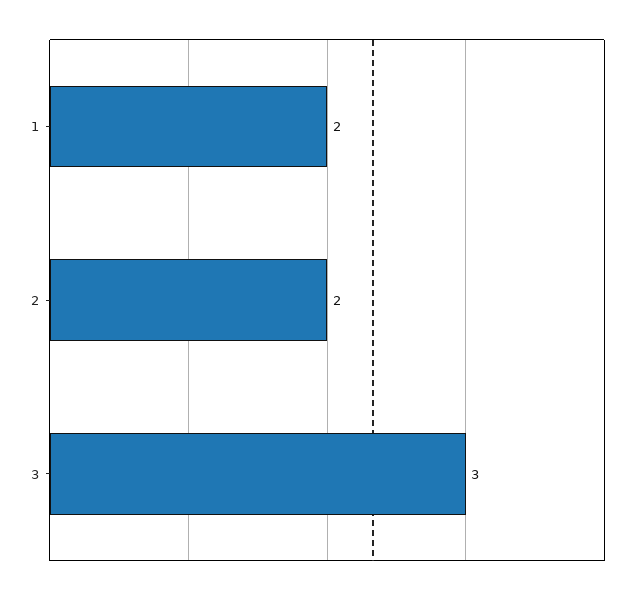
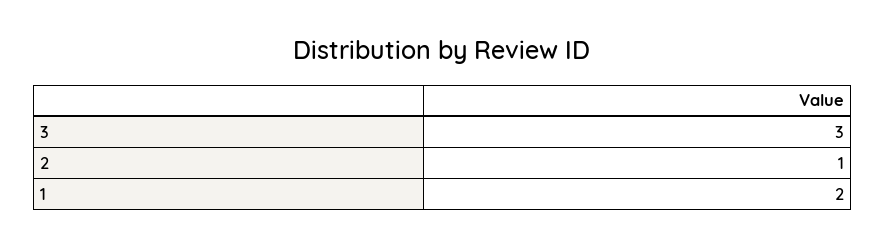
2: 2 -> 1

